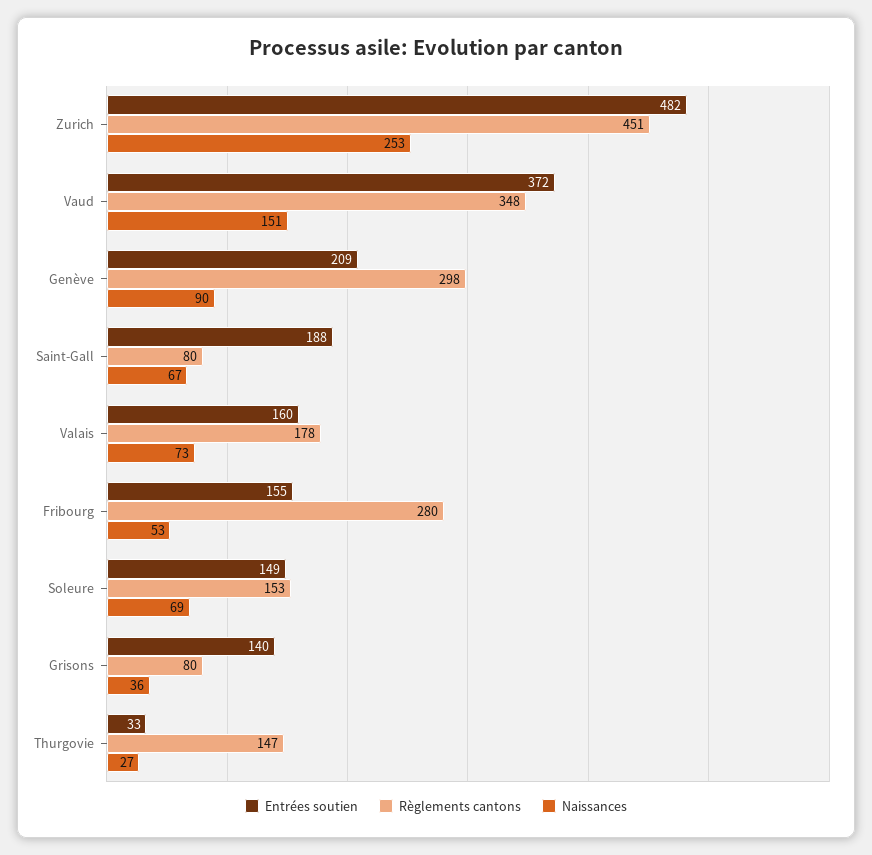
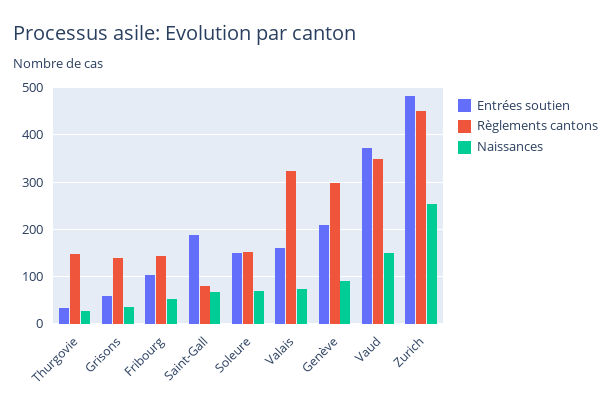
Règlements cantons, Valais: 178 -> 320
Entrées soutien, Fribourg: 155 -> 100
Règlements cantons, Fribourg: 280 -> 140
Entrées soutien, Grisons: 140 -> 60
Règlements cantons, Grisons: 80 -> 140

